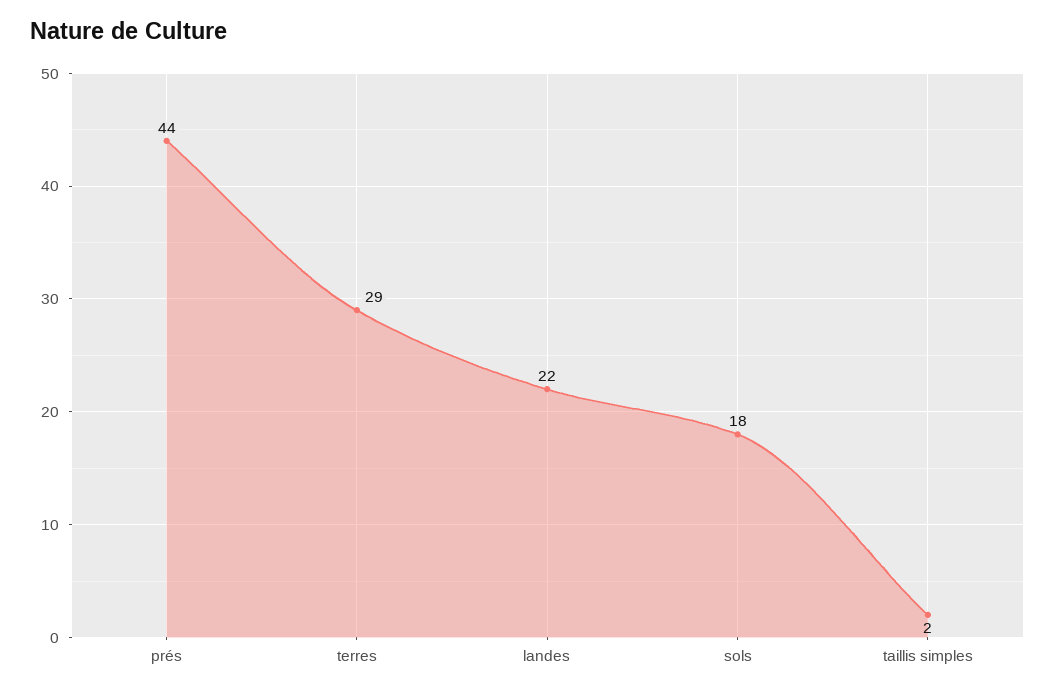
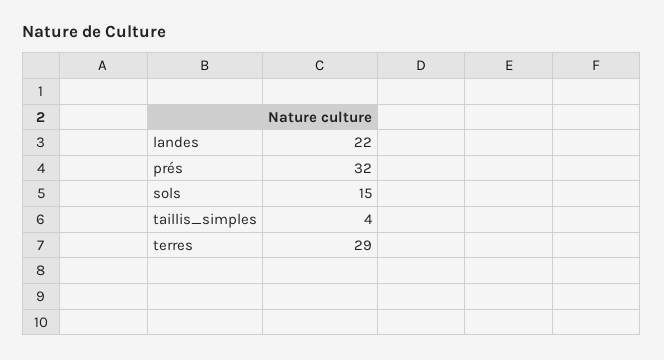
prés: 44 -> 32
sols: 18 -> 15
taillis simples: 2 -> 4

